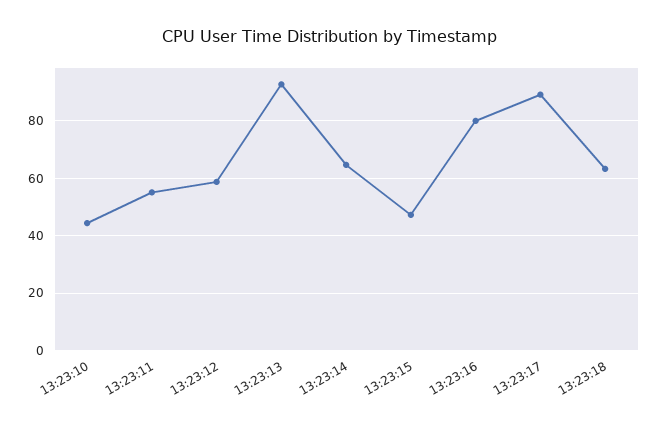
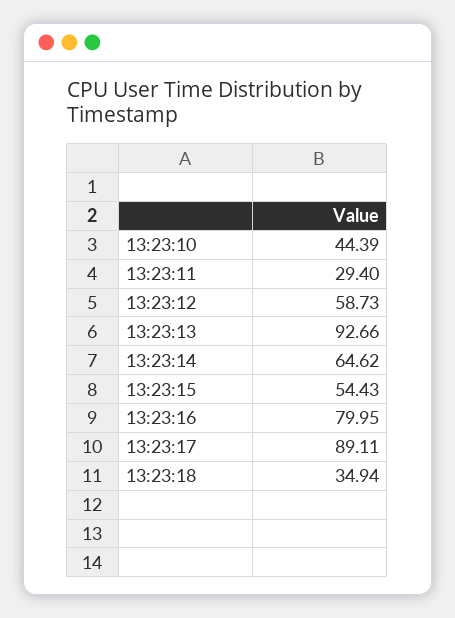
13:23:11: 55 -> 29.4
13:23:15: 47.5 -> 54.43
13:23:18: 62.5 -> 34.94

